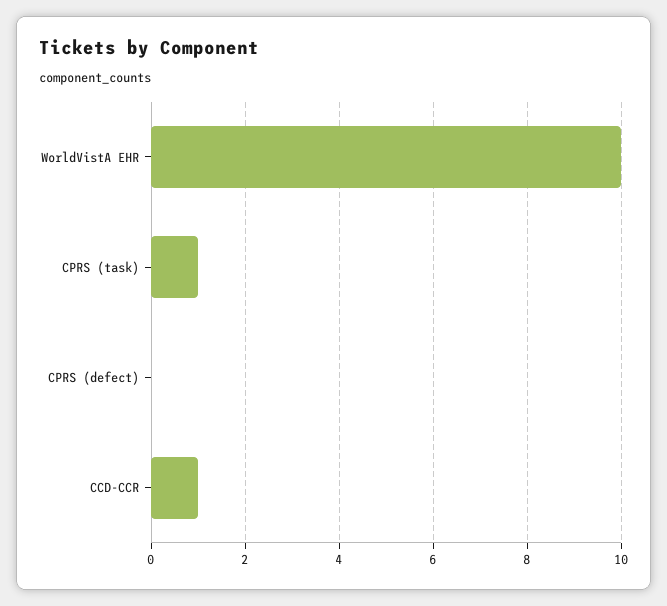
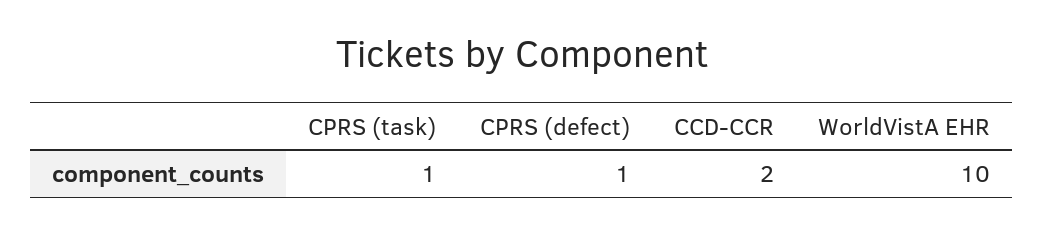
CPRS (defect): 0 -> 1
CCD-CCR: 1 -> 2

